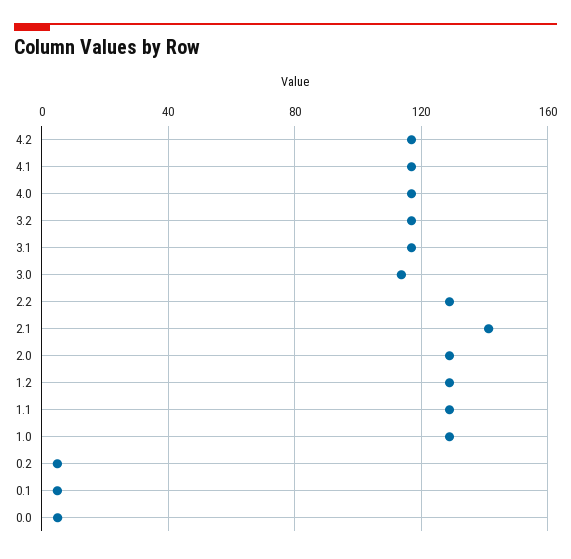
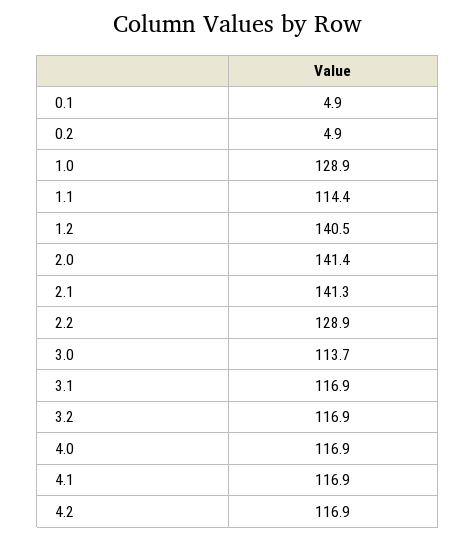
2.0: 130 -> 141.4
1.2: 130 -> 140.5
1.1: 130 -> 114.4
0.0: 5 -> none

